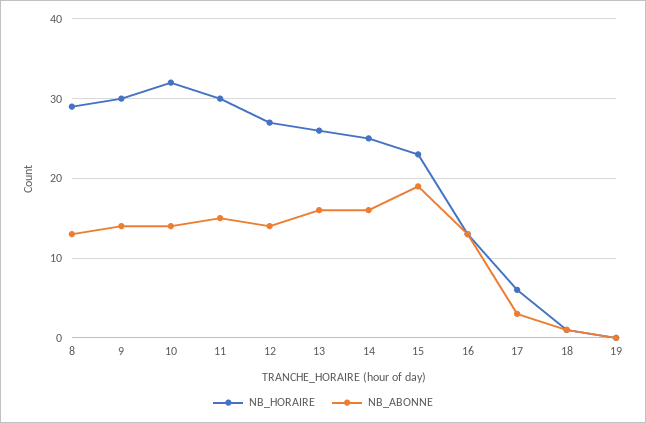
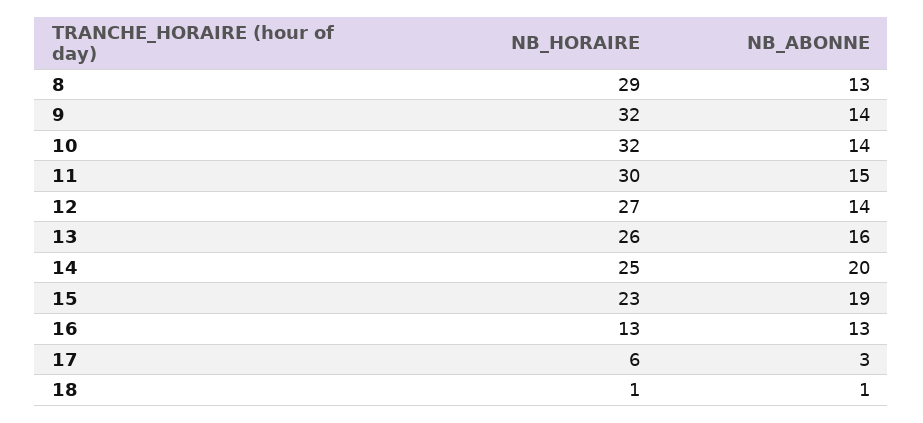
NB_HORAIRE, 9: 30 -> 32
NB_ABONNE, 14: 16 -> 20
NB_HORAIRE, 19: 0 -> none
NB_ABONNE, 19: 0 -> none

